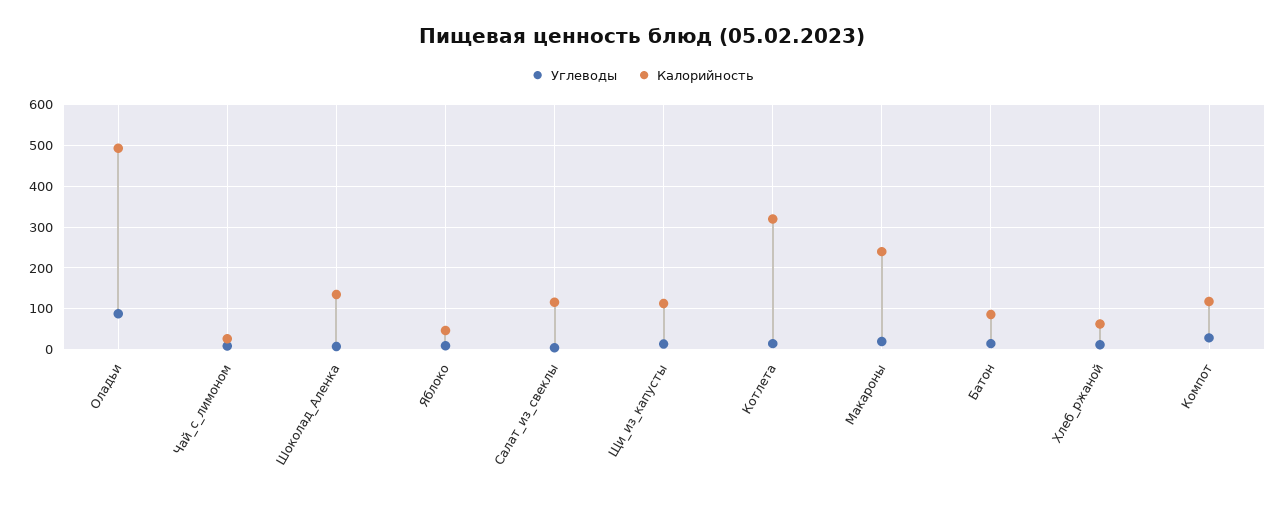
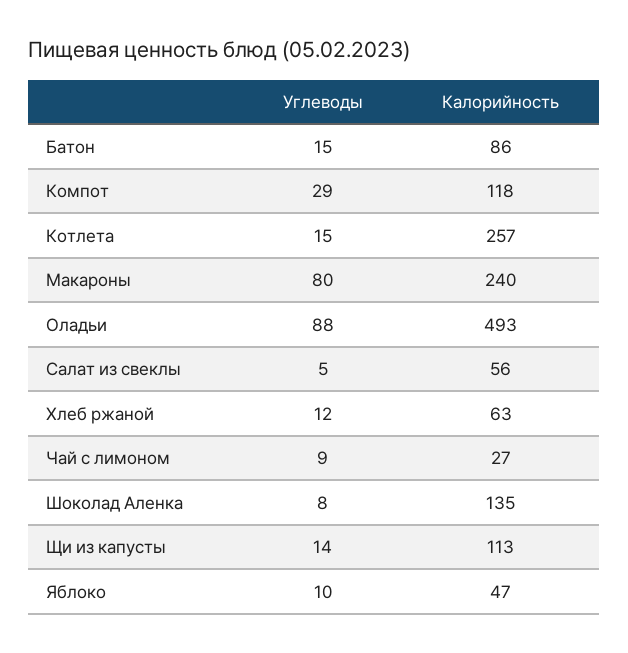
Калорийность, Салат_из_свеклы: 120 -> 56
Калорийность, Котлета: 320 -> 257
Углеводы, Макароны: 20 -> 80

